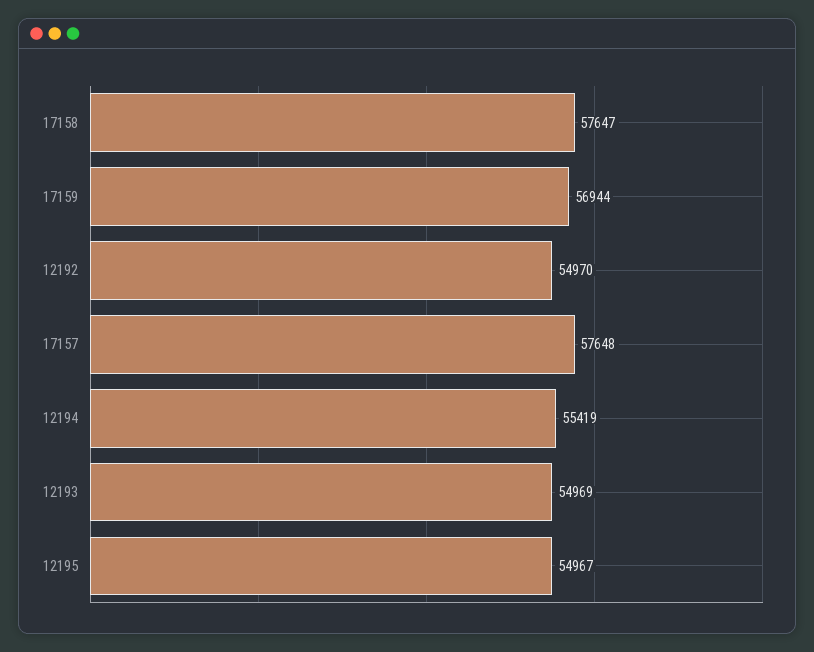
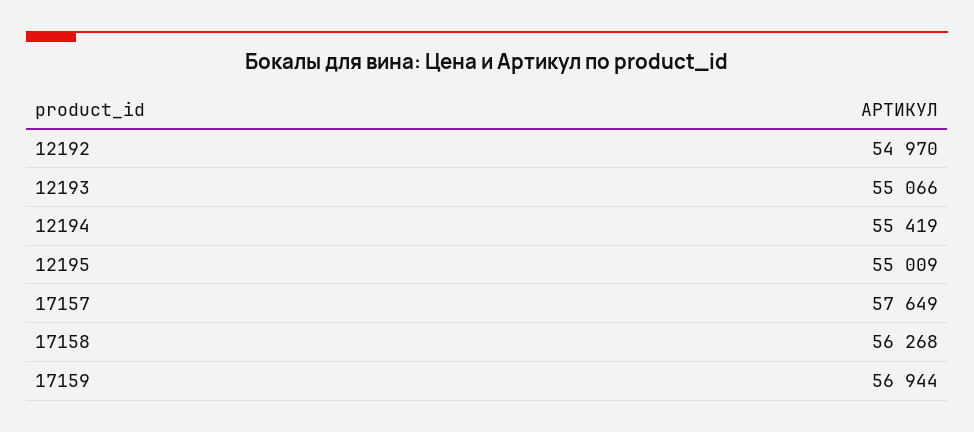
17158: 57647 -> 56268
17157: 57648 -> 57649
12193: 54969 -> 55066
12195: 54967 -> 55009

